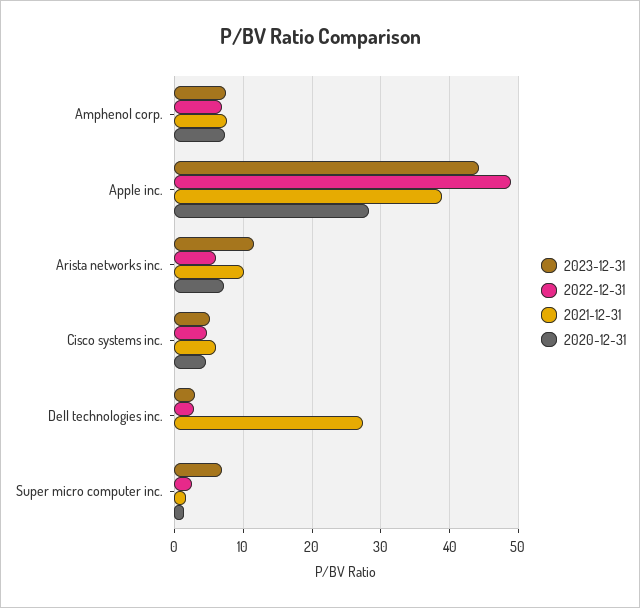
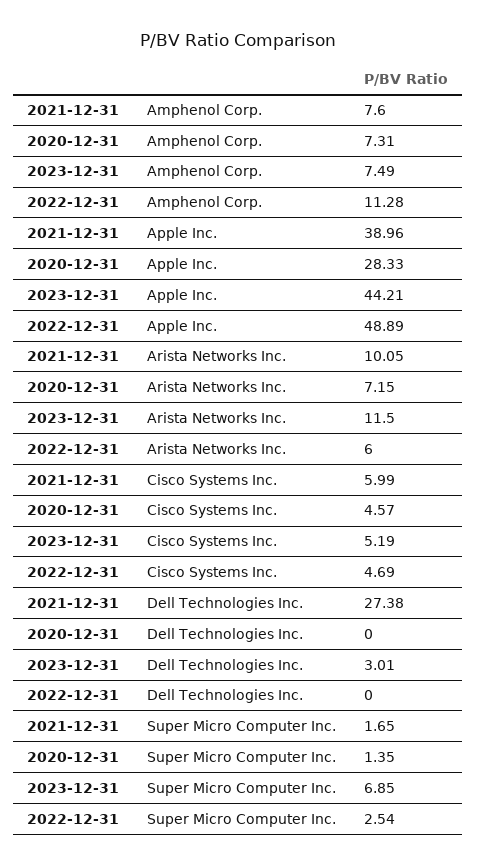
2022-12-31, Amphenol corp.: 7 -> 11.28
2022-12-31, Dell technologies inc.: 3 -> 0

